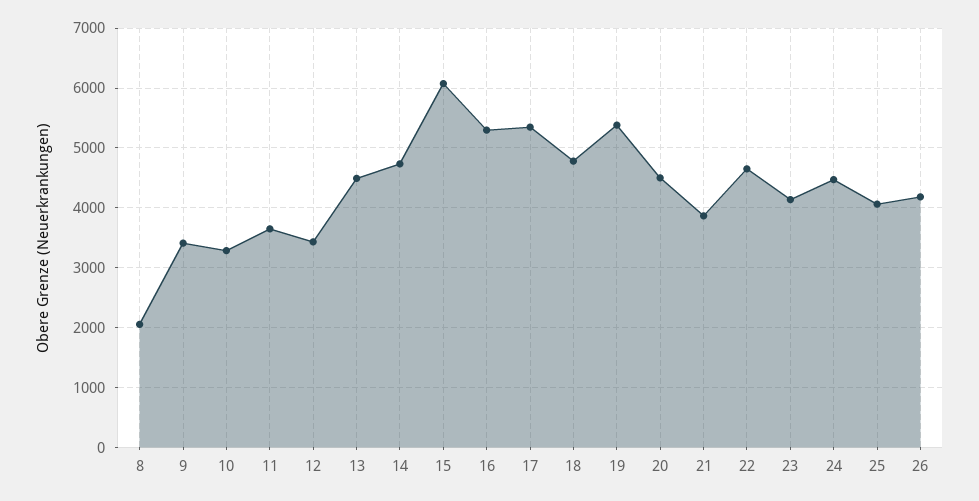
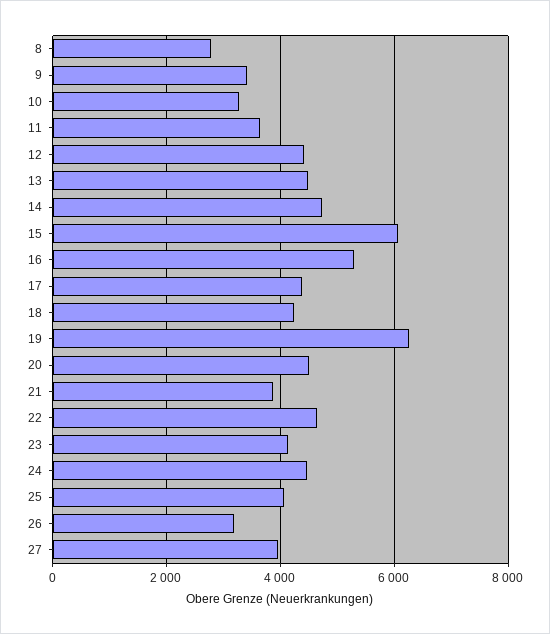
8: 2000 -> 2800
12: 3400 -> 4400
17: 5400 -> 4400
18: 4800 -> 4200
19: 5400 -> 6200
26: 4200 -> 3200
27: none -> 4000

